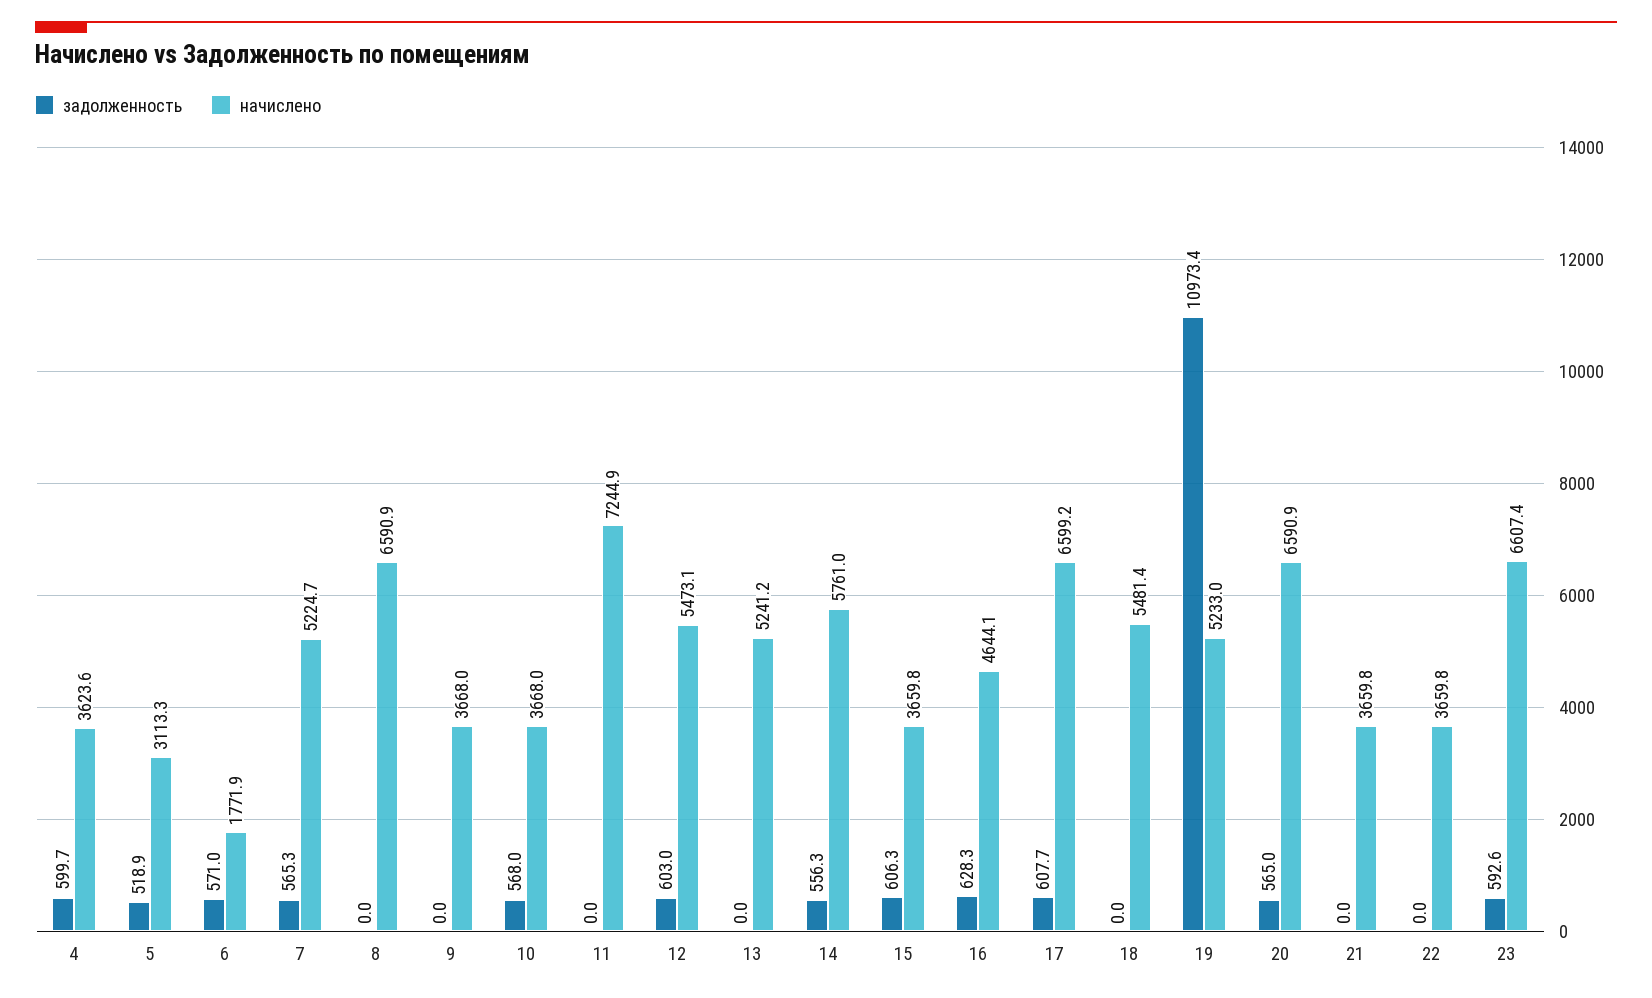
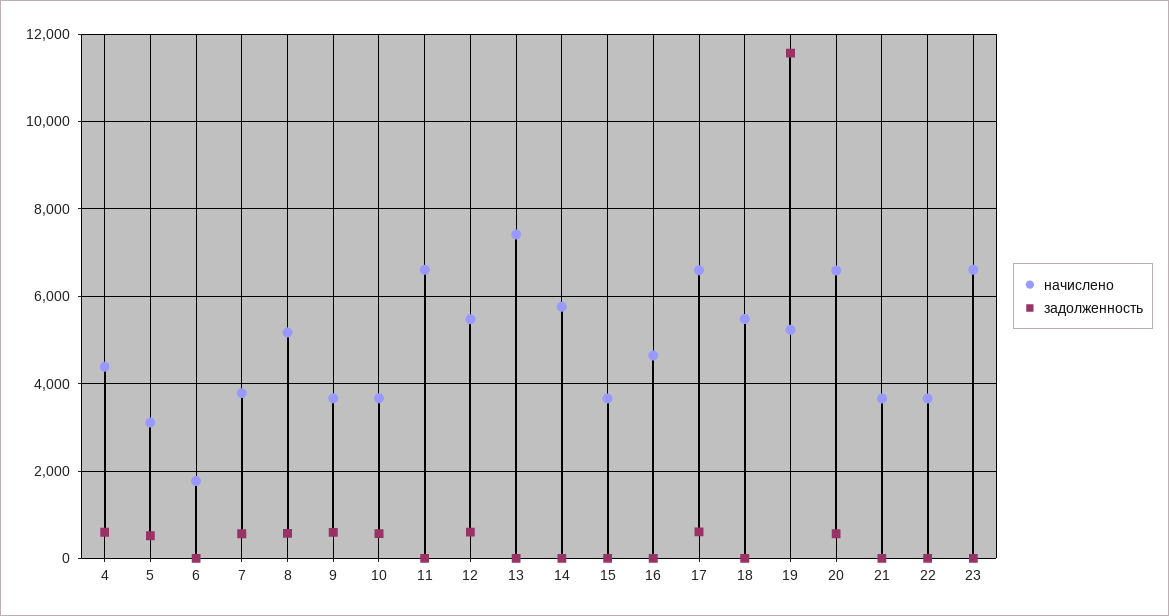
начислено, 4: 3623.6 -> 4400
задолженность, 6: 571 -> 0
начислено, 7: 5224.7 -> 3800
задолженность, 8: 0 -> 600
начислено, 8: 6590.9 -> 5200
задолженность, 9: 0 -> 600
начислено, 11: 7244.9 -> 6600
начислено, 13: 5241.2 -> 7400
задолженность, 14: 556.3 -> 0
задолженность, 15: 606.3 -> 0
задолженность, 16: 628.3 -> 0
задолженность, 19: 10973.4 -> 11600
задолженность, 23: 592.6 -> 0

